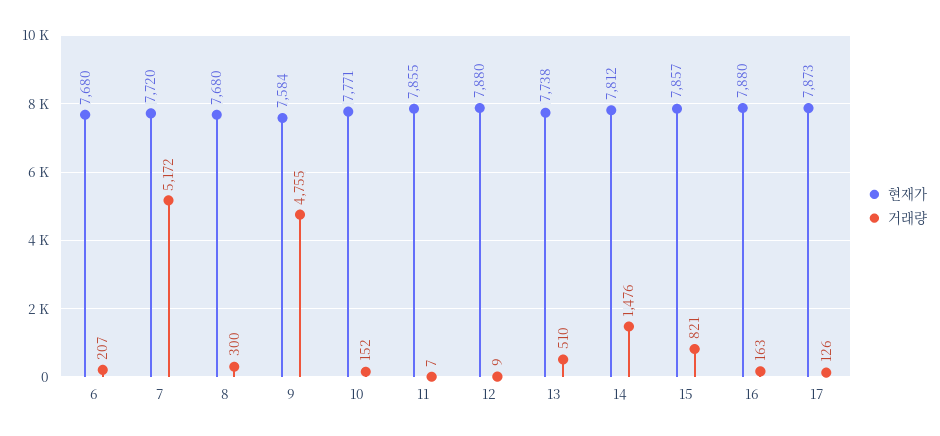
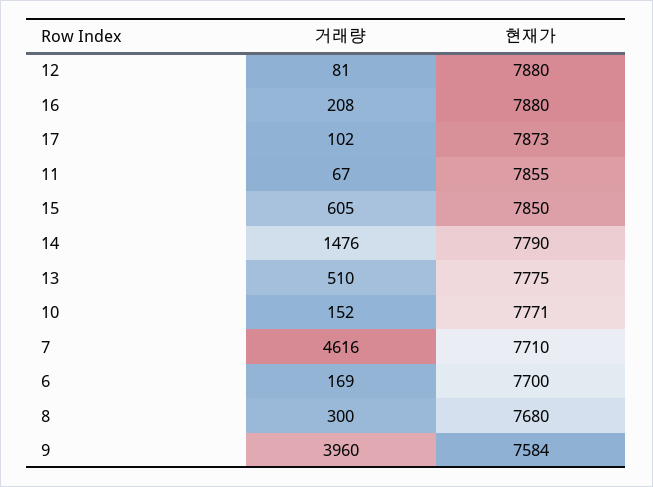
현재가, 6: 7680 -> 7700
거래량, 6: 207 -> 169
현재가, 7: 7720 -> 7710
거래량, 7: 5172 -> 4616
거래량, 9: 4755 -> 3960
거래량, 11: 7 -> 67
거래량, 12: 9 -> 81
현재가, 13: 7738 -> 7775
현재가, 14: 7812 -> 7790
현재가, 15: 7857 -> 7850
거래량, 15: 821 -> 605
거래량, 16: 163 -> 208
거래량, 17: 126 -> 102

